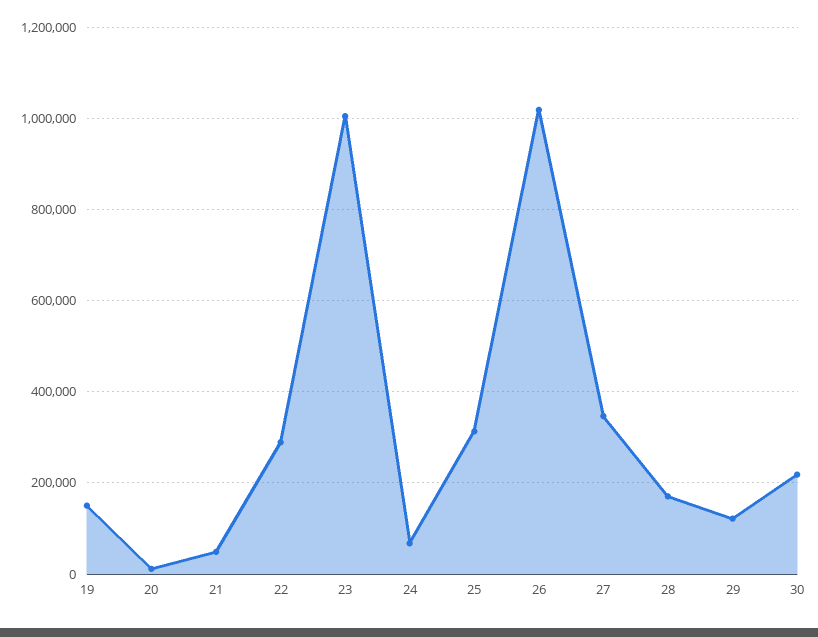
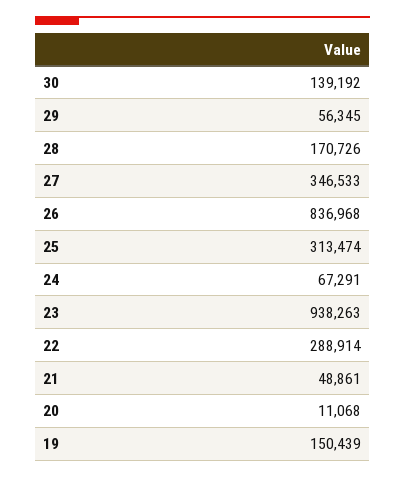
23: 1000000 -> 938263
26: 1020000 -> 836968
29: 120000 -> 56345
30: 220000 -> 139192

